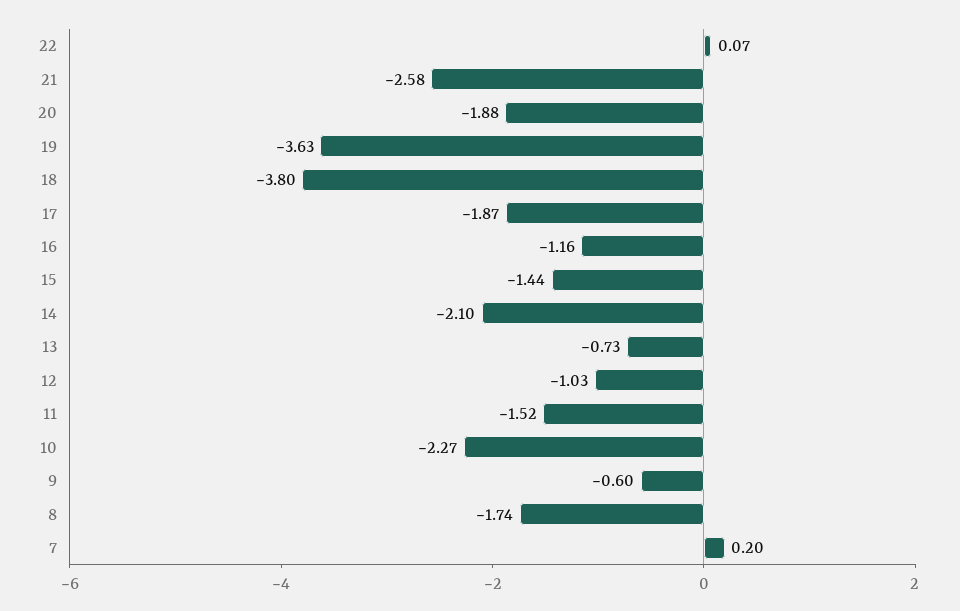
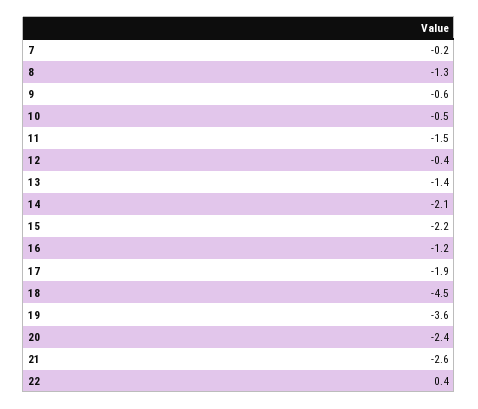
22: 0.07 -> 0.4
20: -1.88 -> -2.4
18: -3.8 -> -4.5
15: -1.44 -> -2.2
13: -0.73 -> -1.4
12: -1.03 -> -0.4
10: -2.27 -> -0.5
8: -1.74 -> -1.3
7: 0.2 -> -0.2

